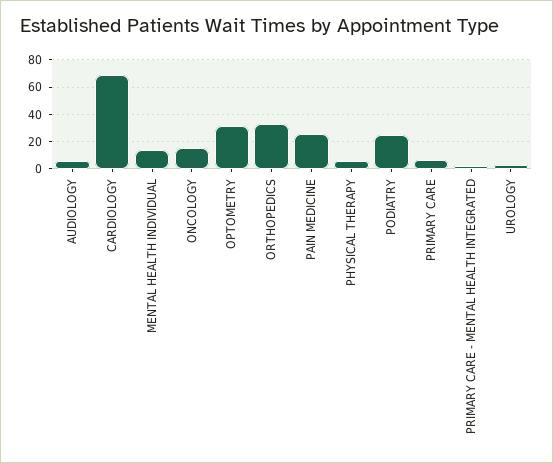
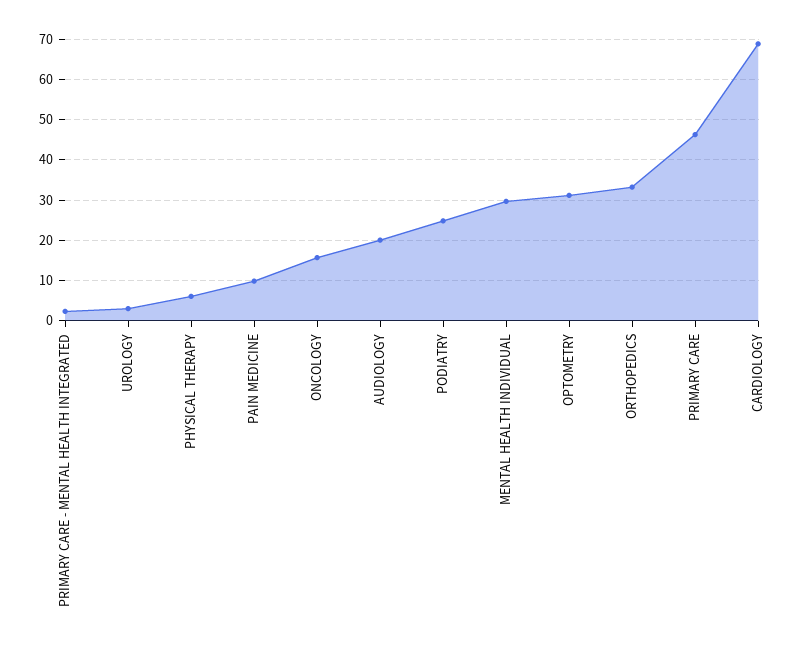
AUDIOLOGY: 5 -> 20
MENTAL HEALTH INDIVIDUAL: 15 -> 30
PAIN MEDICINE: 25 -> 10
PRIMARY CARE: 5 -> 46

